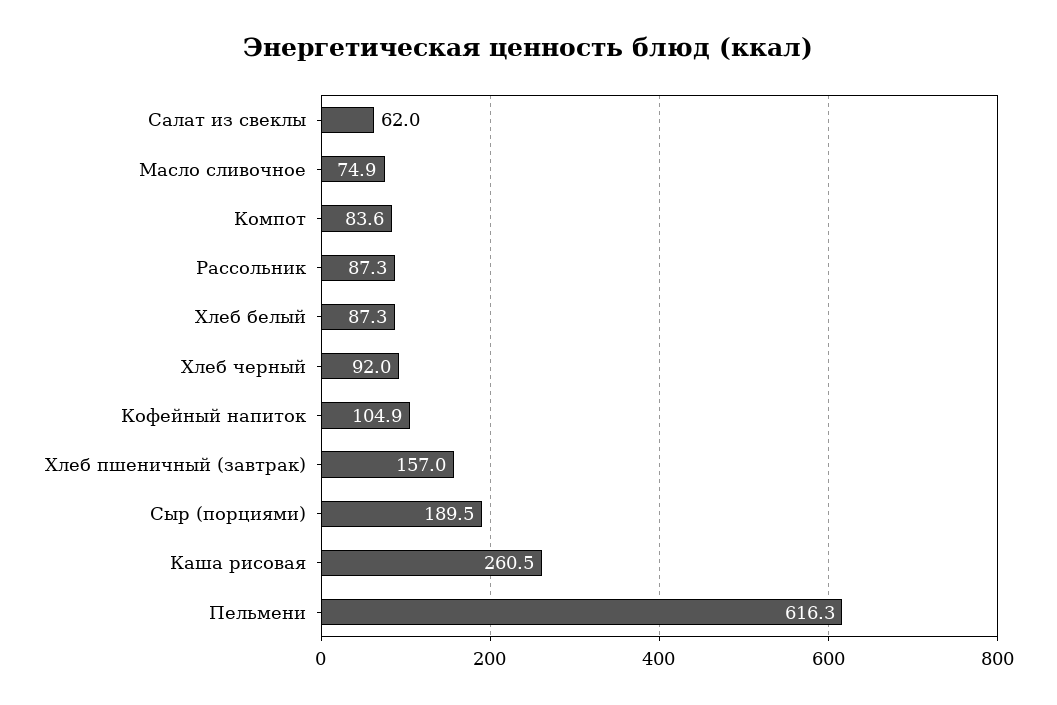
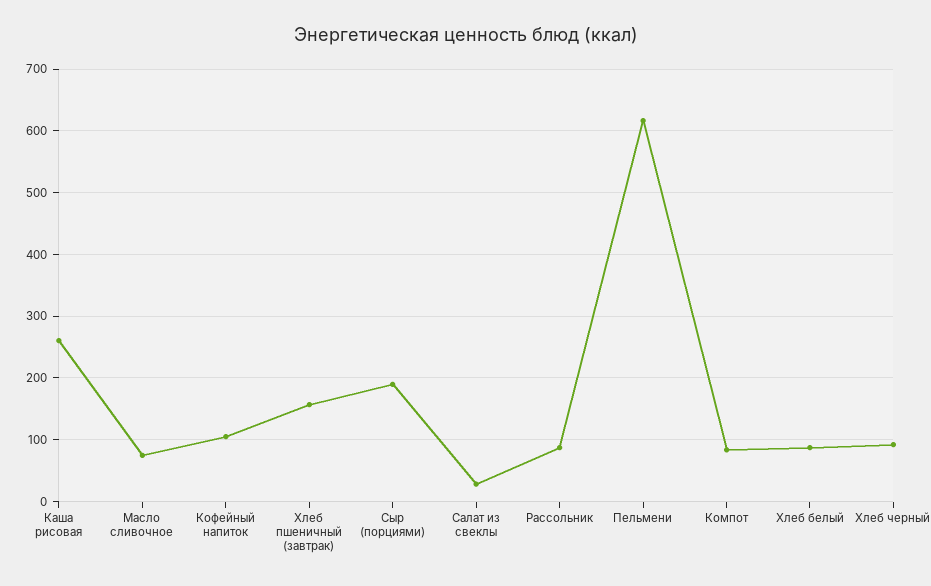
Салат из свеклы: 62 -> 30

